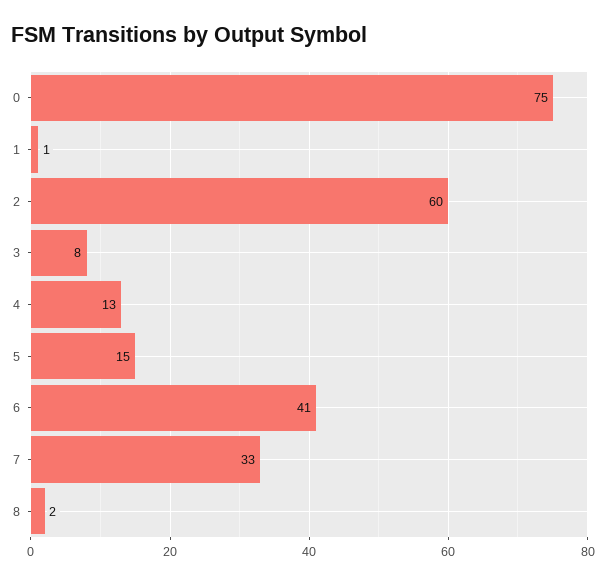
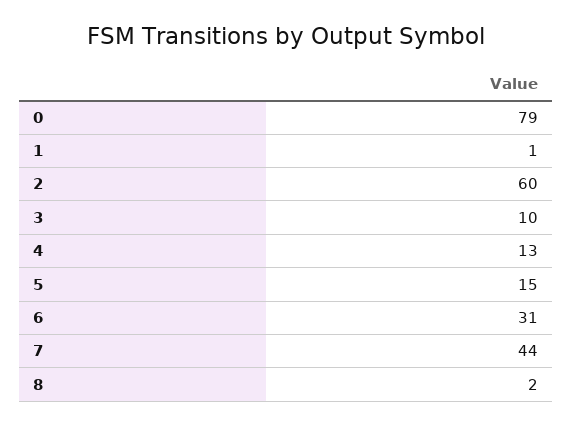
0: 75 -> 79
3: 8 -> 10
6: 41 -> 31
7: 33 -> 44

